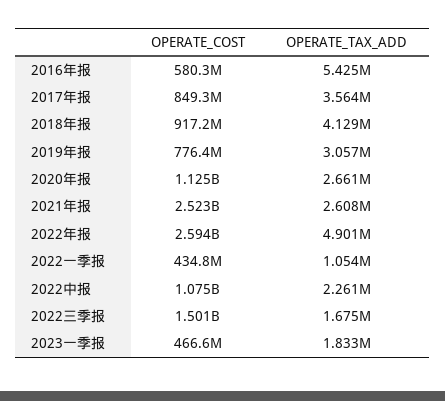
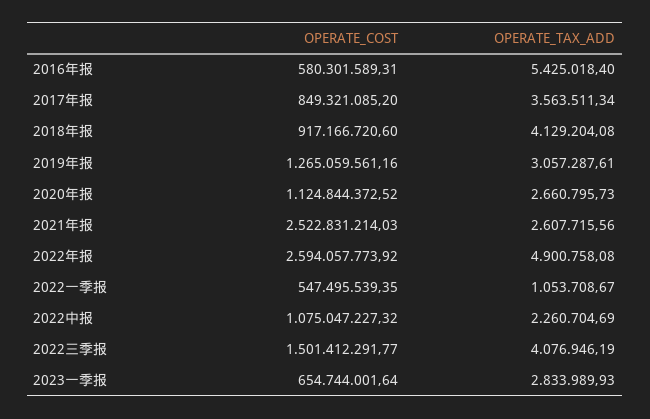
OPERATE_COST, 2019年报: 776400000 -> 1265059561.16
OPERATE_COST, 2022一季报: 434800000 -> 547495539.35
OPERATE_TAX_ADD, 2022三季报: 1675000 -> 4076946.19
OPERATE_COST, 2023一季报: 466600000 -> 654744001.64
OPERATE_TAX_ADD, 2023一季报: 1833000 -> 2833989.93

